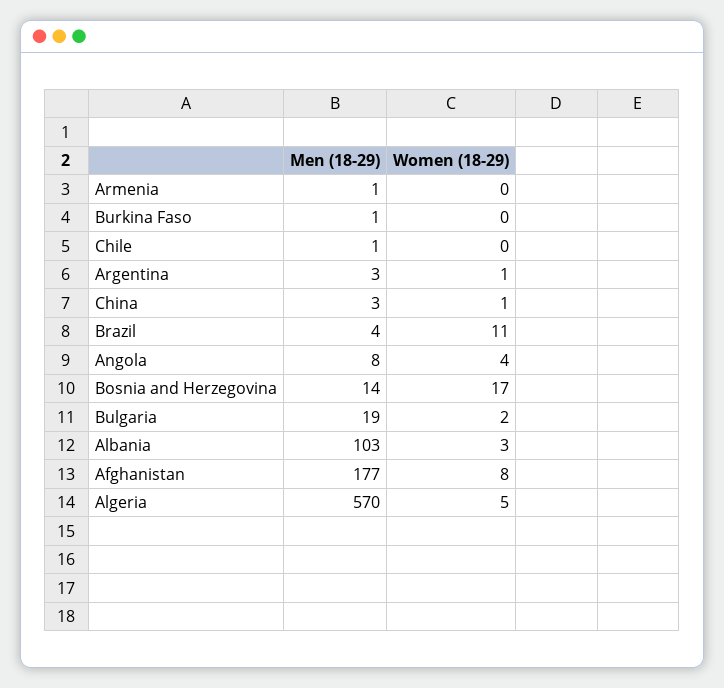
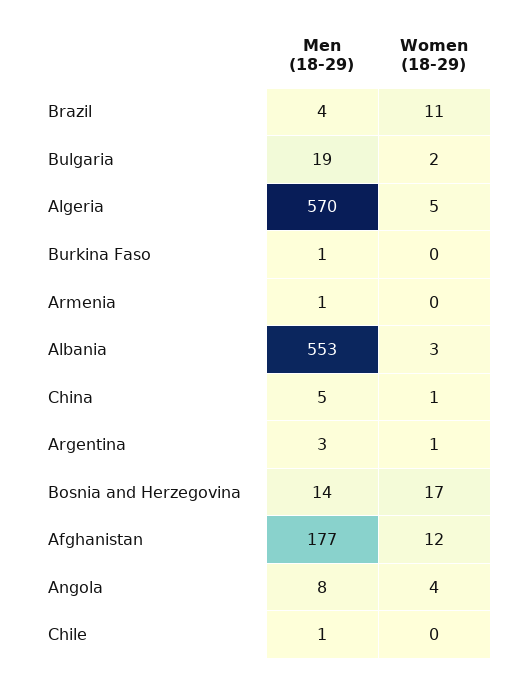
Men (18-29), China: 3 -> 5
Men (18-29), Albania: 103 -> 553
Women (18-29), Afghanistan: 8 -> 12

